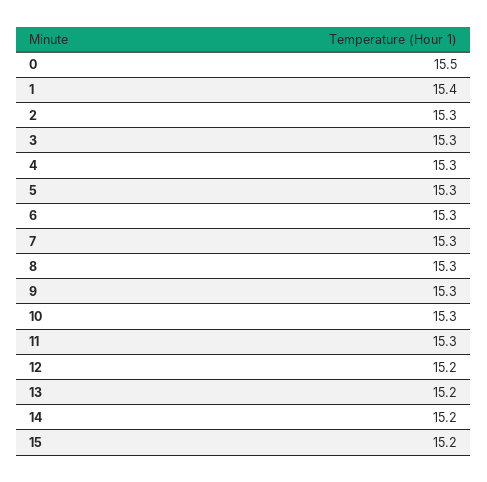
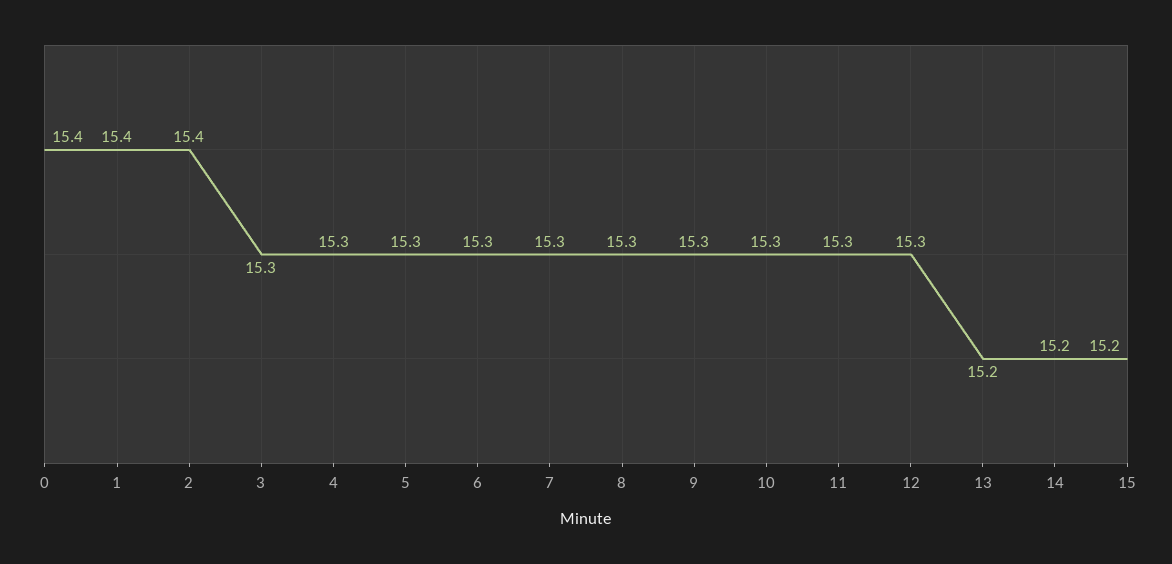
0: 15.5 -> 15.4
2: 15.3 -> 15.4
12: 15.2 -> 15.3

